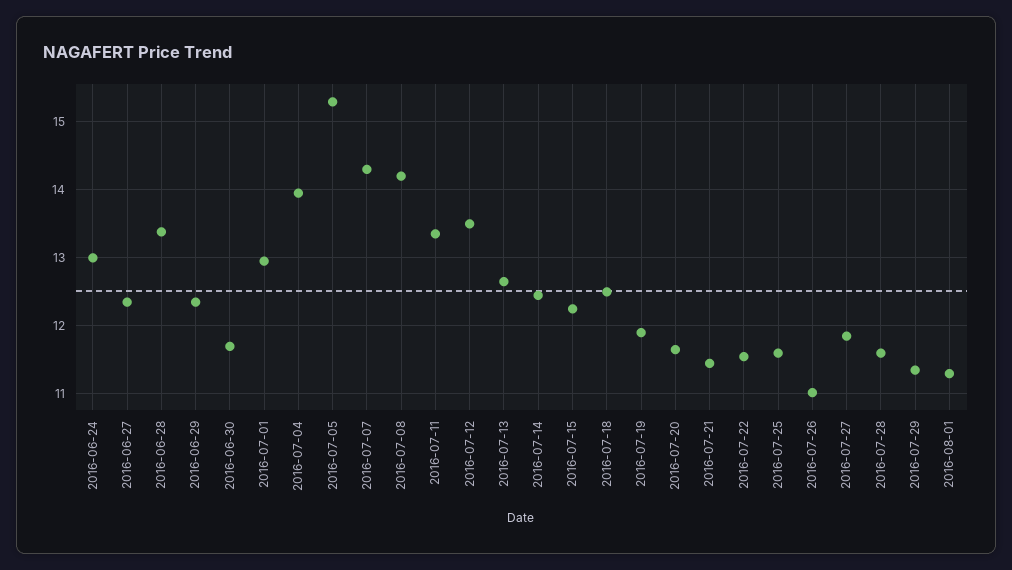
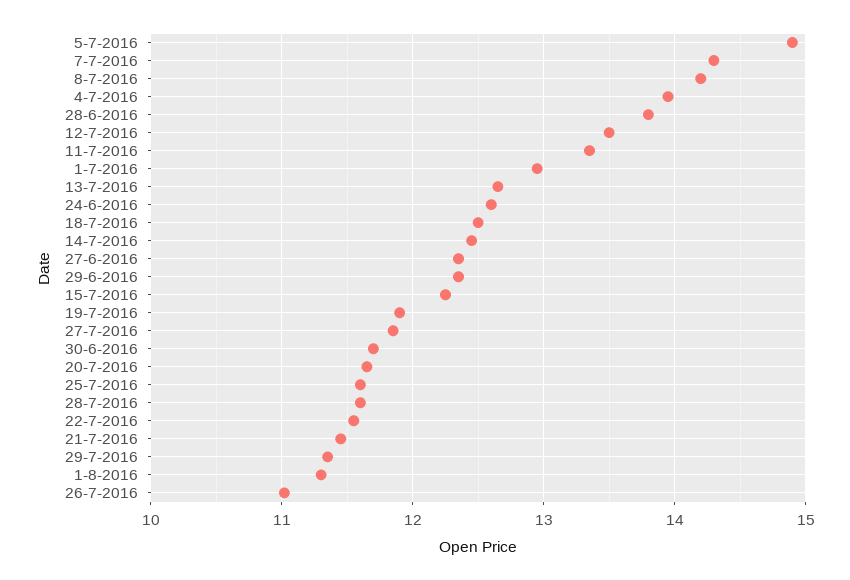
2016-06-24: 13 -> 12.6
2016-06-28: 13.4 -> 13.8
2016-07-05: 15.3 -> 14.9

